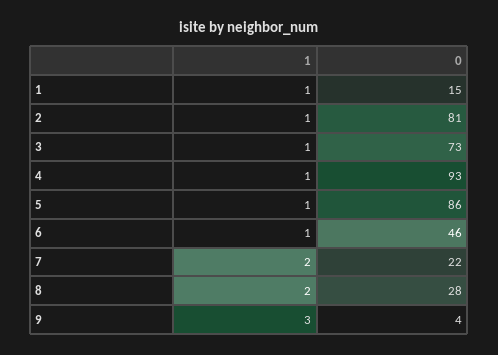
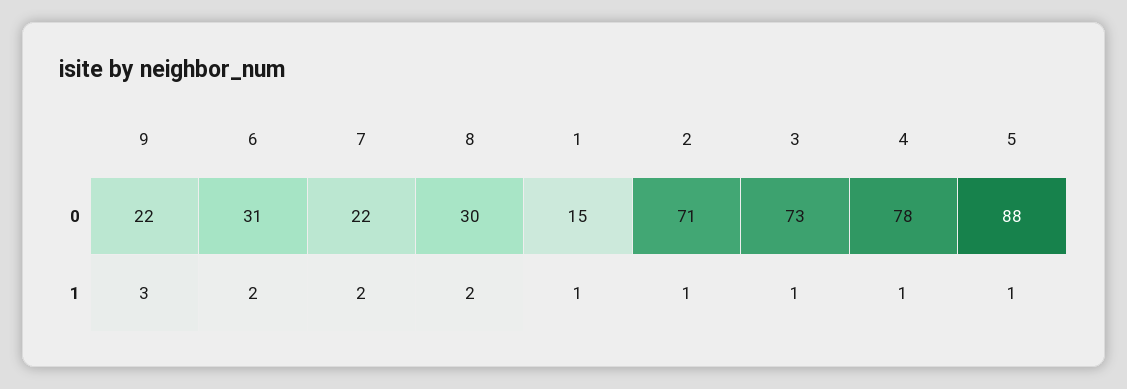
0, 2: 81 -> 71
0, 4: 93 -> 78
0, 5: 86 -> 88
1, 6: 1 -> 2
0, 6: 46 -> 31
0, 8: 28 -> 30
0, 9: 4 -> 22

